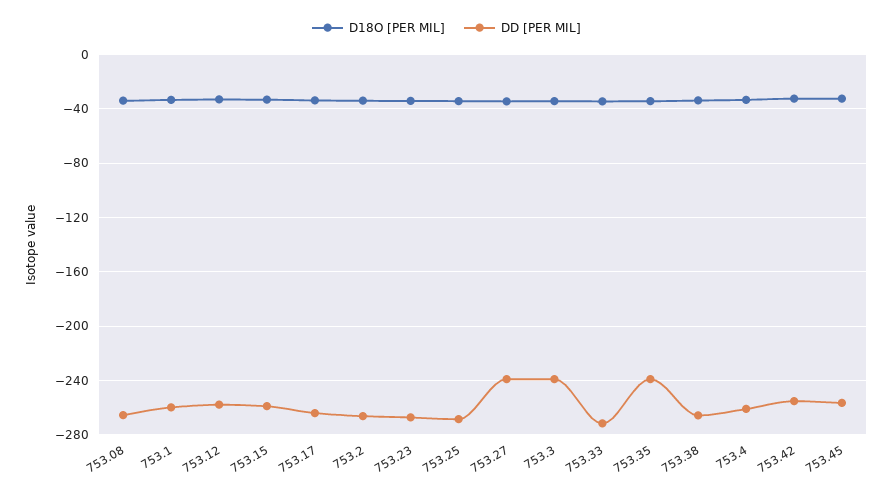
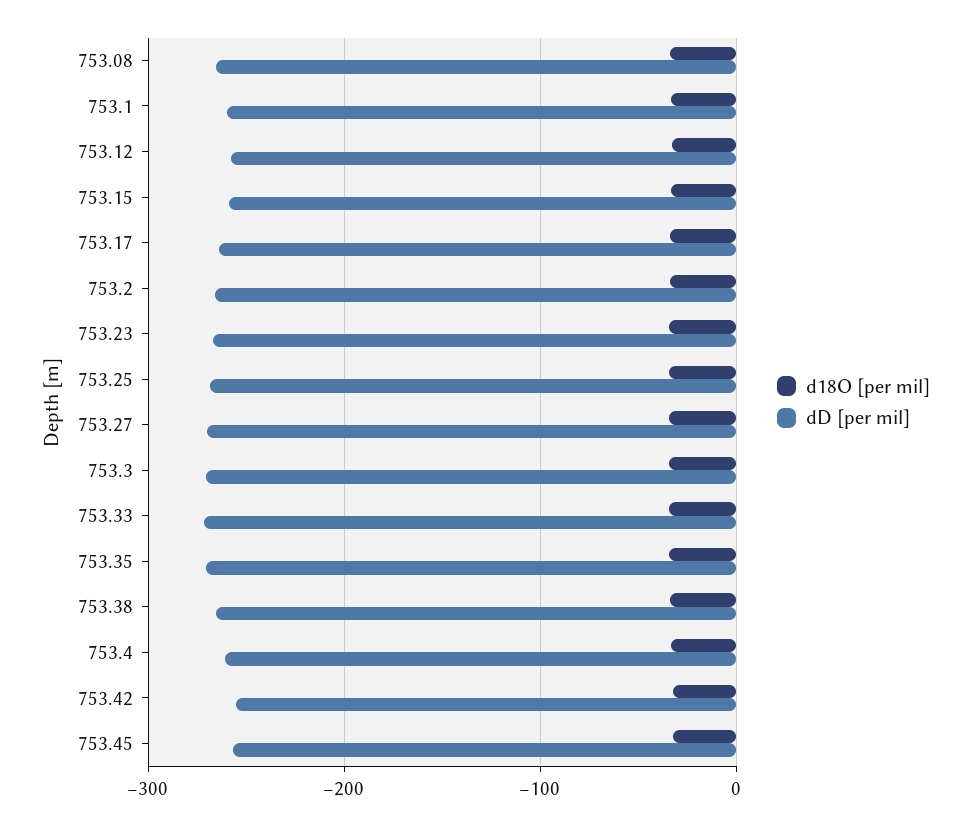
DD [PER MIL], 753.27: -240 -> -270
DD [PER MIL], 753.3: -240 -> -270
DD [PER MIL], 753.35: -240 -> -270

